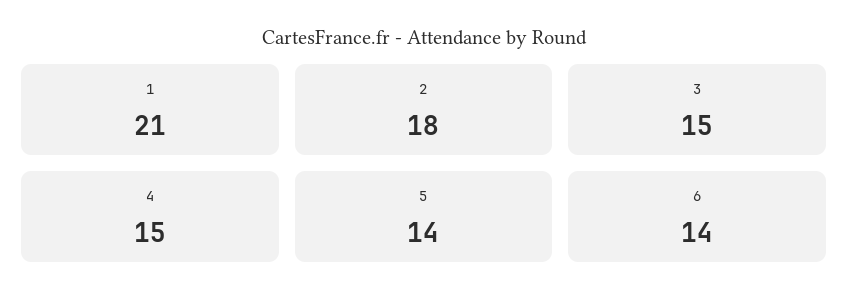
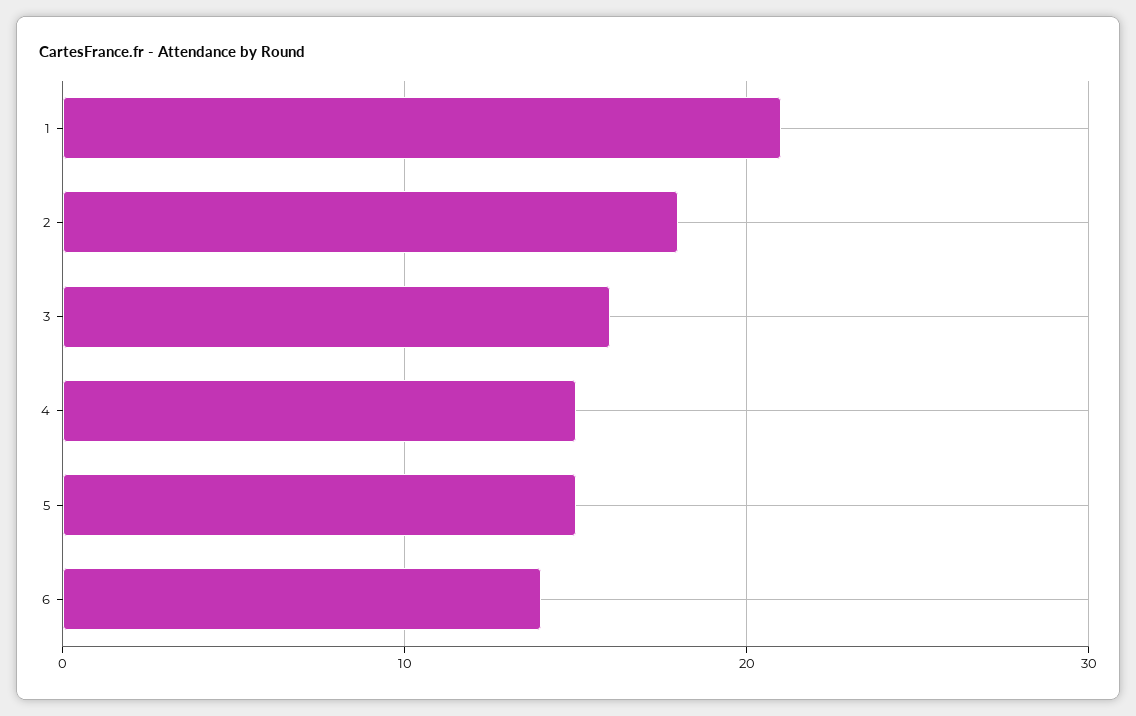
3: 15 -> 16
5: 14 -> 15

